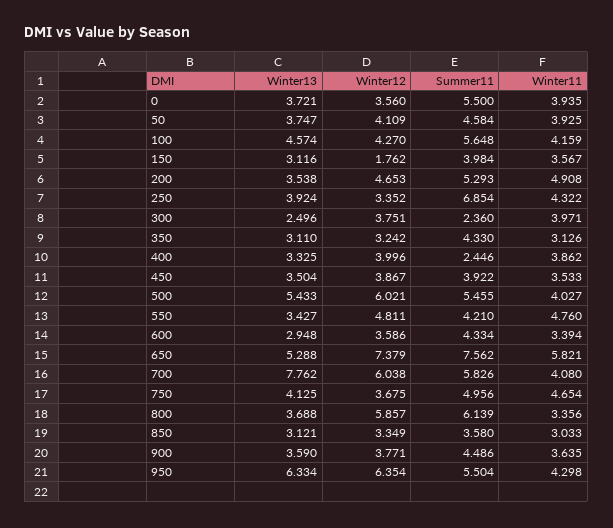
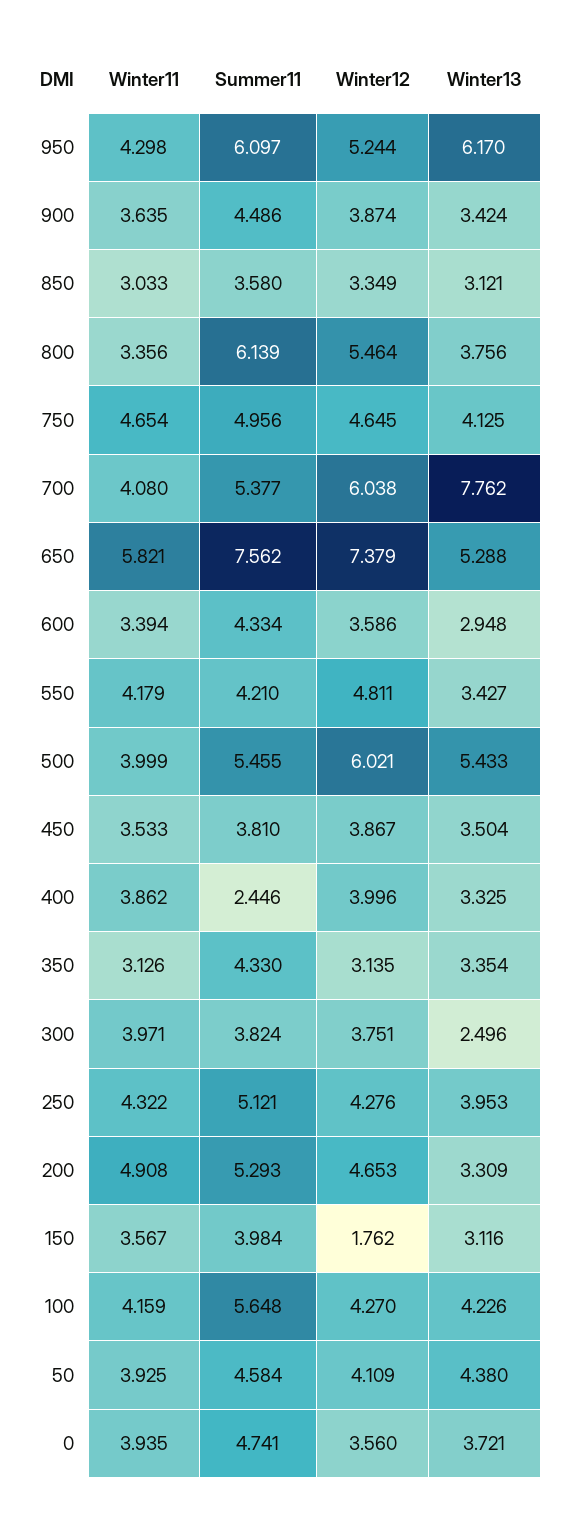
Summer11, 0: 5.5 -> 4.741
Winter13, 50: 3.747 -> 4.38
Winter13, 100: 4.574 -> 4.226
Winter13, 200: 3.538 -> 3.309
Winter13, 250: 3.924 -> 3.953
Winter12, 250: 3.352 -> 4.276
Summer11, 250: 6.854 -> 5.121
Summer11, 300: 2.36 -> 3.824
Winter13, 350: 3.11 -> 3.354
Winter12, 350: 3.242 -> 3.135
Summer11, 450: 3.922 -> 3.81
Winter11, 500: 4.027 -> 3.999
Winter11, 550: 4.76 -> 4.179
Summer11, 700: 5.826 -> 5.377
Winter12, 750: 3.675 -> 4.645
Winter13, 800: 3.688 -> 3.756
Winter12, 800: 5.857 -> 5.464
Winter13, 900: 3.59 -> 3.424
Winter12, 900: 3.771 -> 3.874
Winter13, 950: 6.334 -> 6.17
Winter12, 950: 6.354 -> 5.244
Summer11, 950: 5.504 -> 6.097

